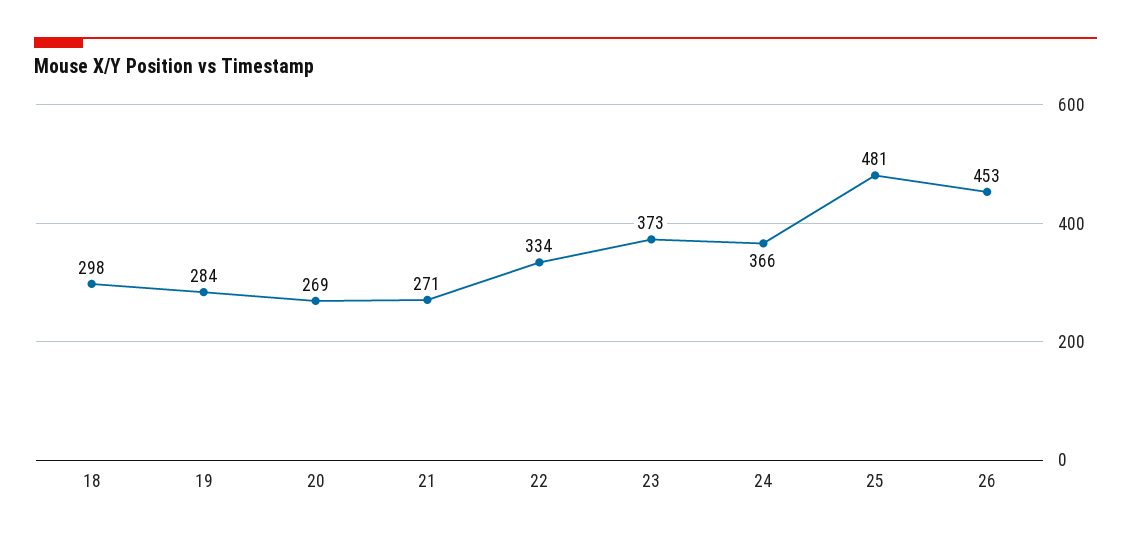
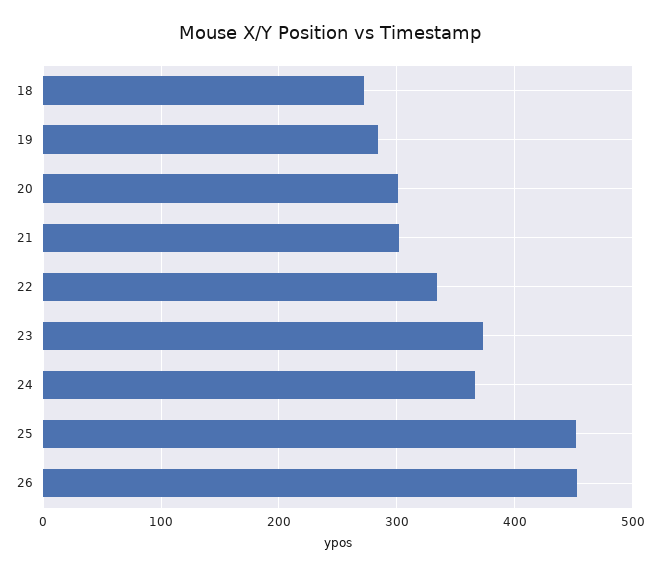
18: 298 -> 270
20: 269 -> 300
21: 271 -> 300
25: 481 -> 450

